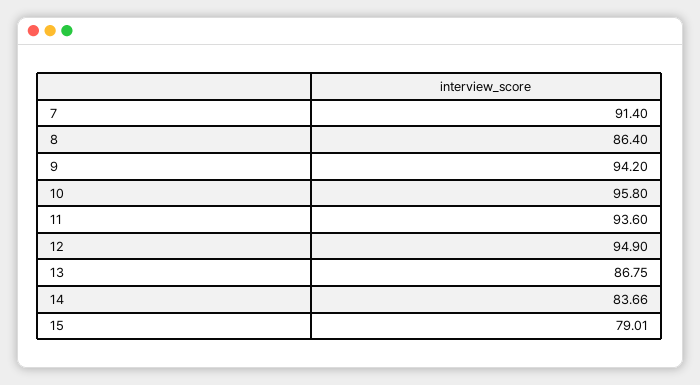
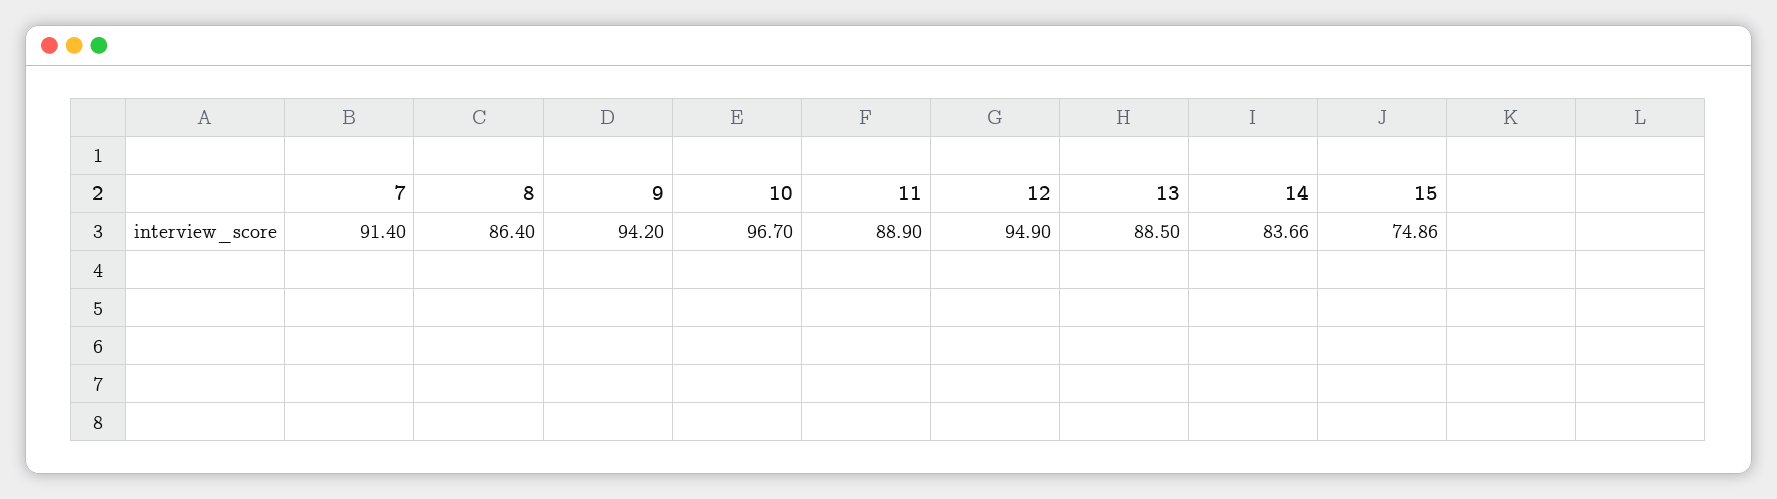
10: 95.8 -> 96.7
11: 93.6 -> 88.9
13: 86.75 -> 88.5
15: 79.01 -> 74.86

